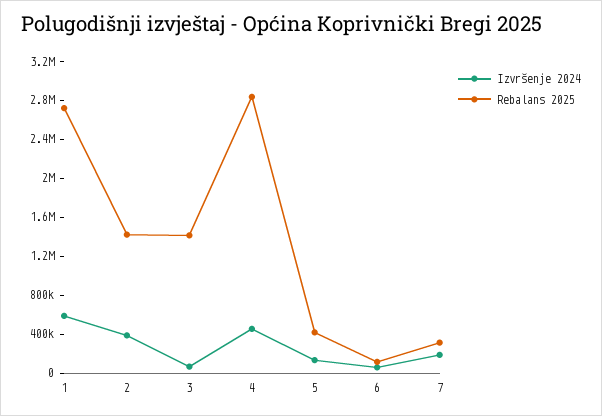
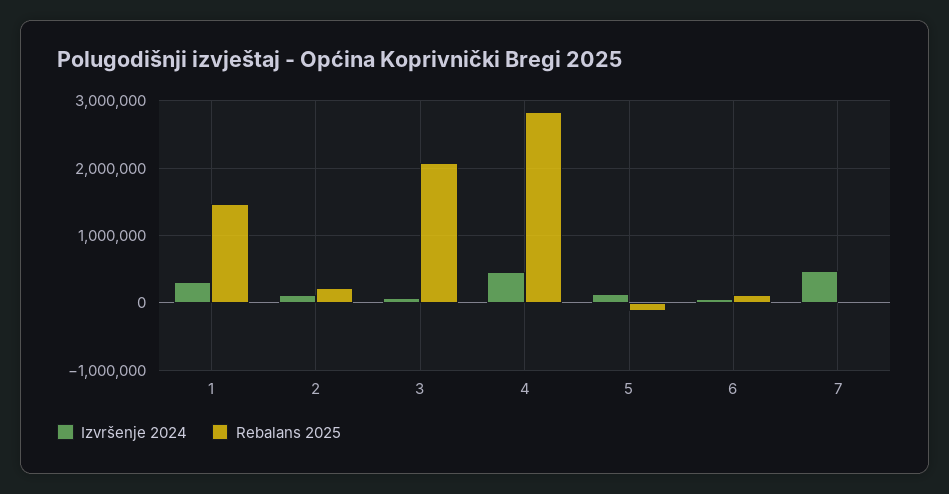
Izvršenje 2024, 1: 600000 -> 300000
Rebalans 2025, 1: 2700000 -> 1500000
Izvršenje 2024, 2: 400000 -> 100000
Rebalans 2025, 2: 1400000 -> 200000
Rebalans 2025, 3: 1400000 -> 2100000
Rebalans 2025, 5: 400000 -> -100000
Izvršenje 2024, 7: 200000 -> 500000
Rebalans 2025, 7: 300000 -> 0

